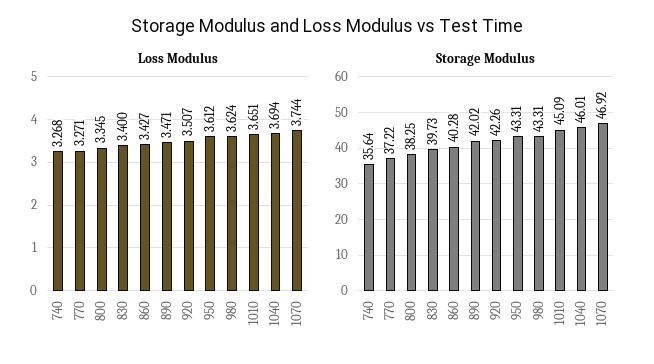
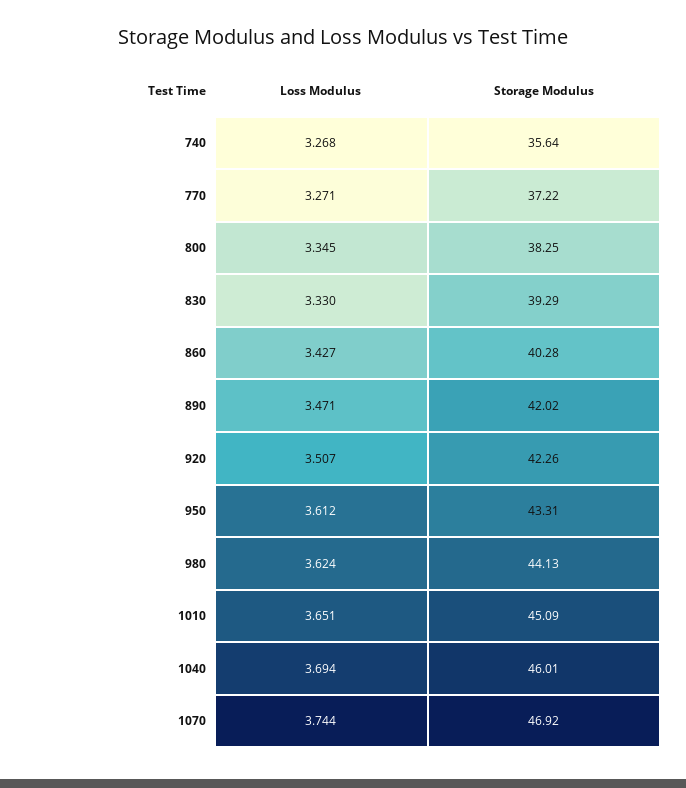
Loss Modulus, 830: 3.4 -> 3.33
Storage Modulus, 830: 39.73 -> 39.29
Storage Modulus, 980: 43.31 -> 44.13

